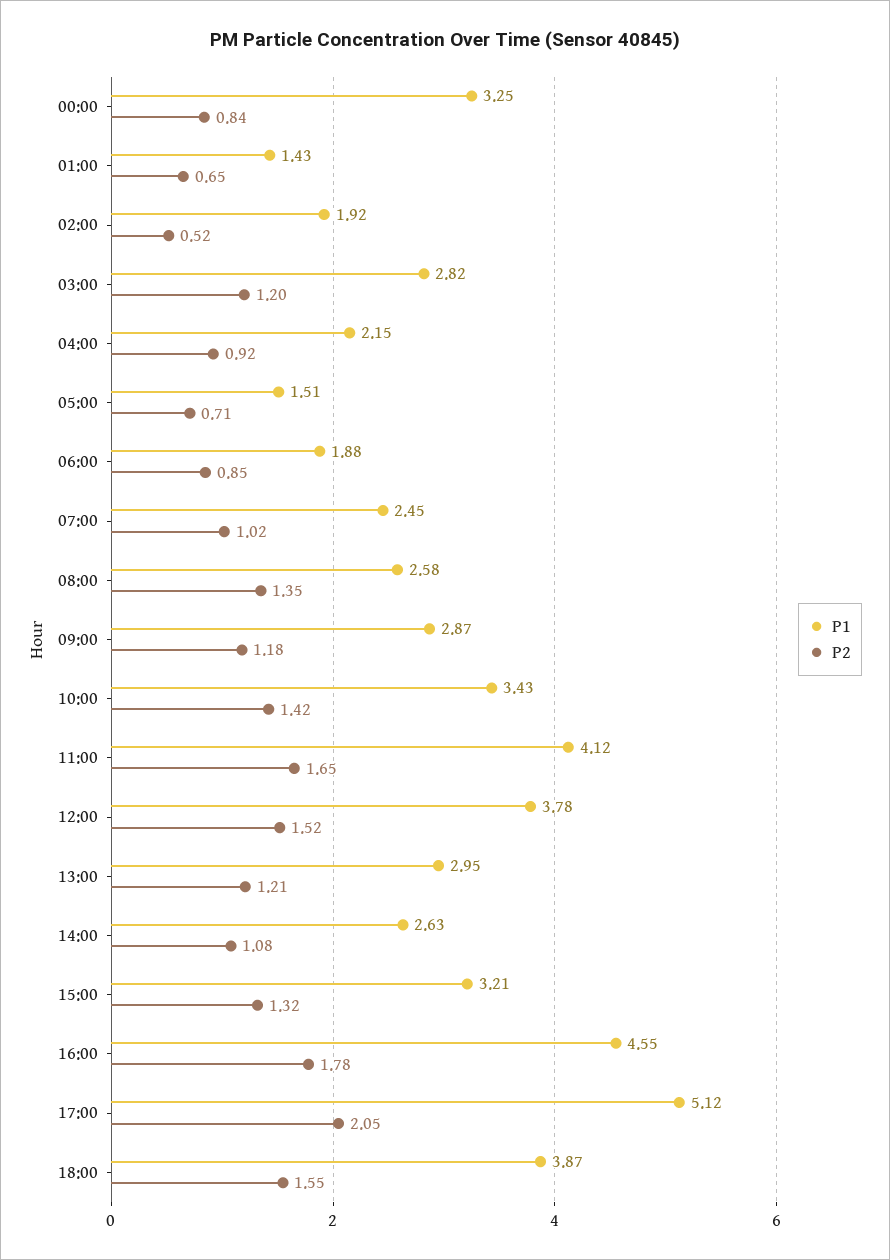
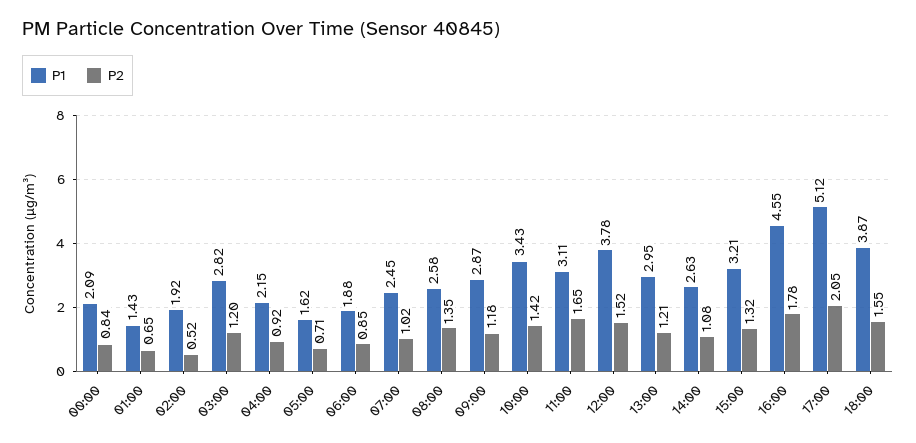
P1, 00:00: 3.25 -> 2.09
P1, 05:00: 1.51 -> 1.62
P1, 11:00: 4.12 -> 3.11

